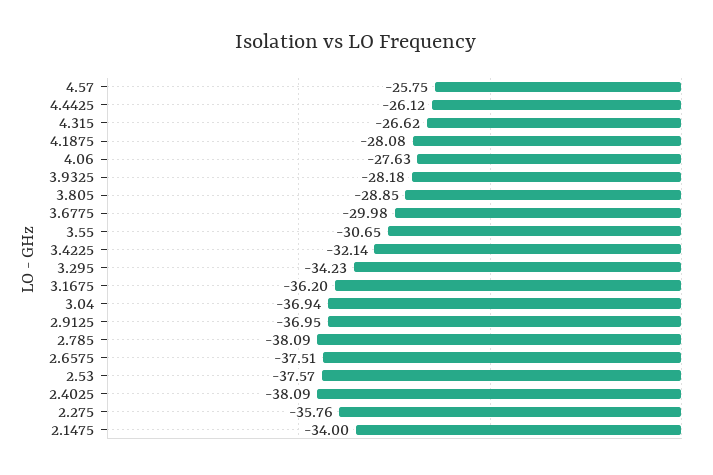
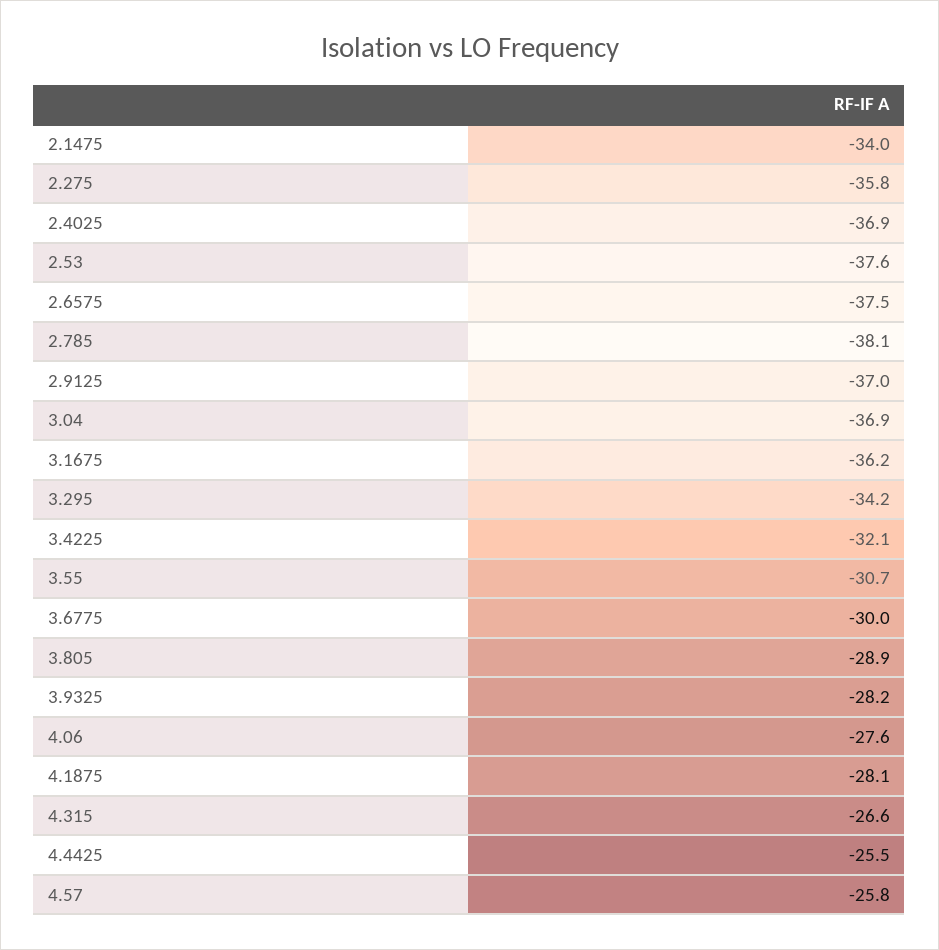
4.4425: -26.12 -> -25.5
2.4025: -38.09 -> -36.9

